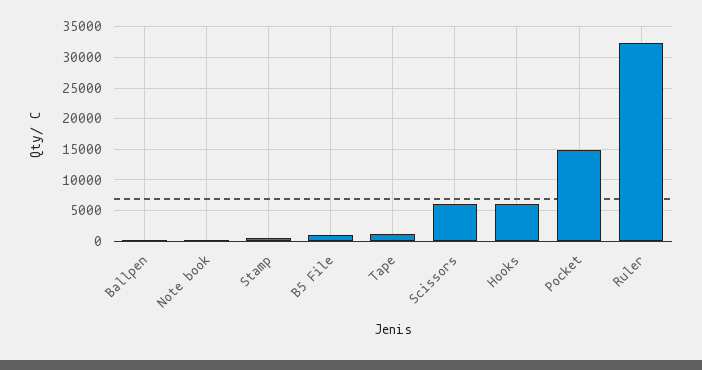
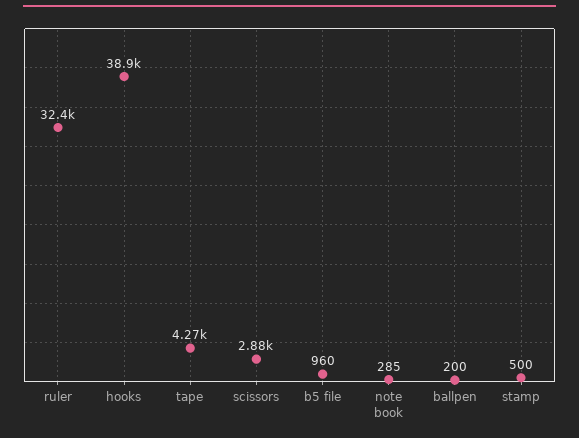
Tape: 1000 -> 4270
Scissors: 6000 -> 2880
Hooks: 6000 -> 38900
Pocket: 15000 -> none

